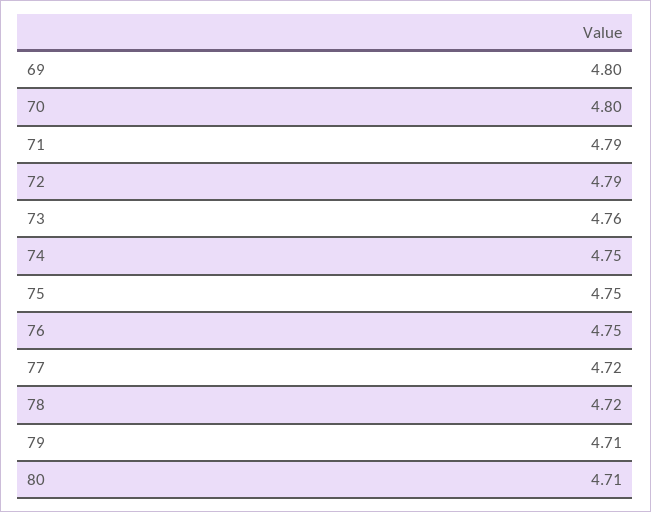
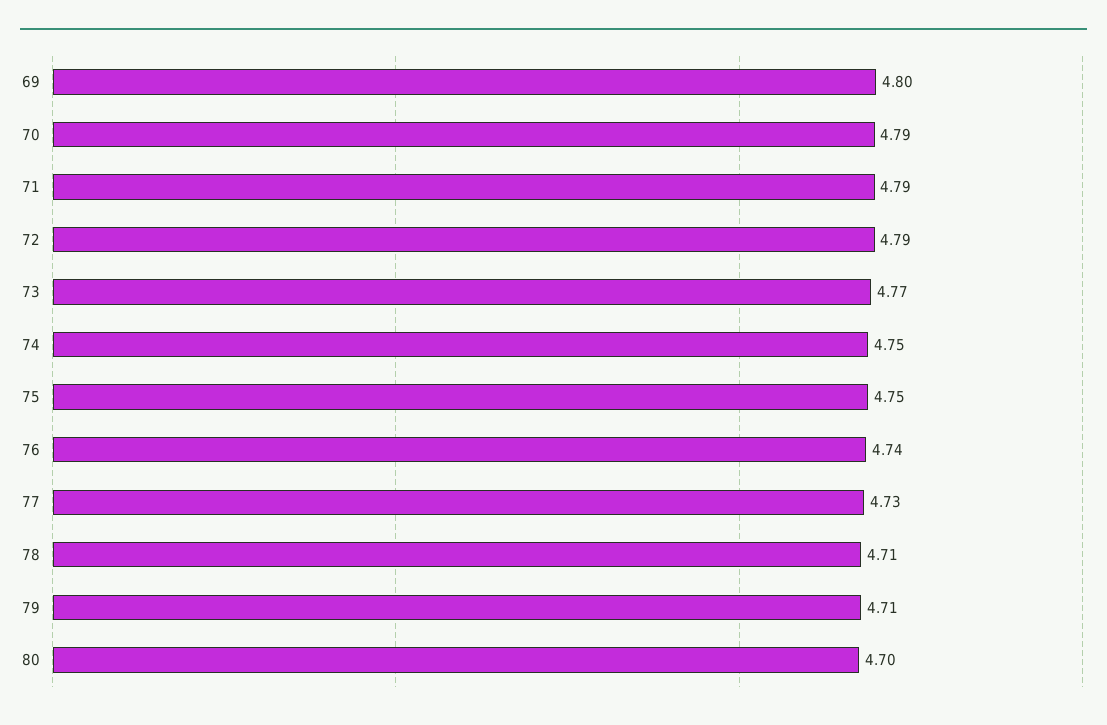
70: 4.8 -> 4.79
73: 4.76 -> 4.77
76: 4.75 -> 4.74
77: 4.72 -> 4.73
78: 4.72 -> 4.71
80: 4.71 -> 4.7

